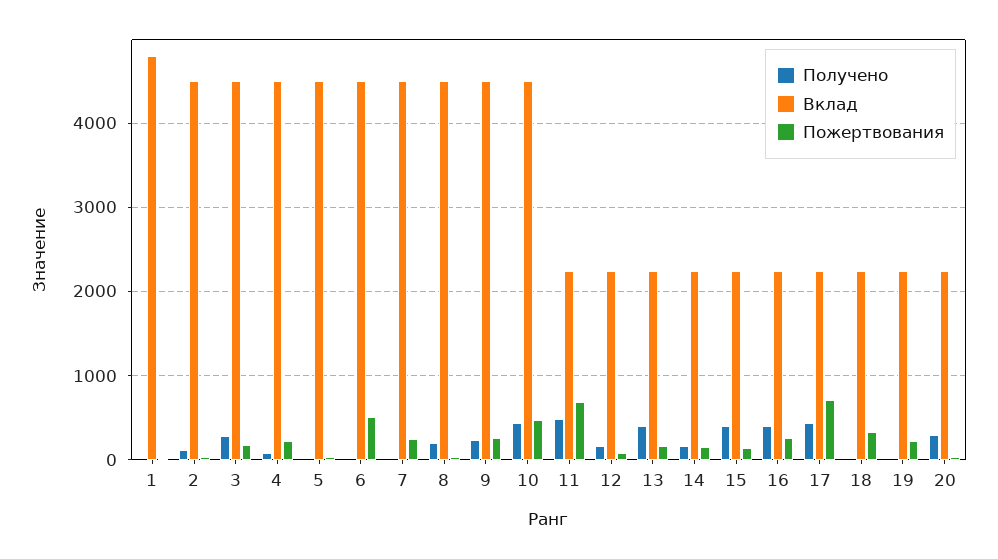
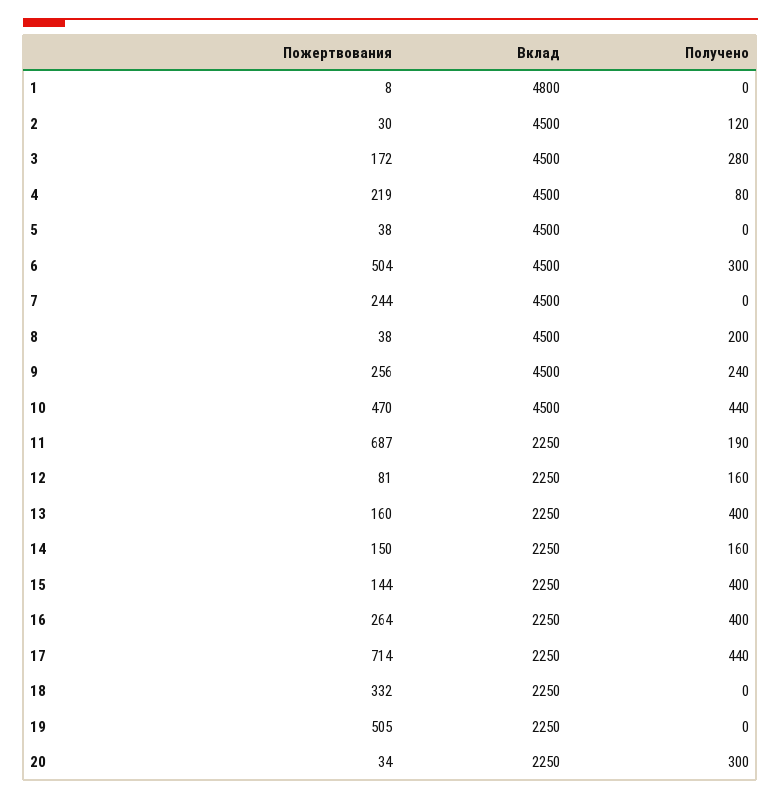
Получено, 6: 0 -> 300
Получено, 11: 500 -> 190
Пожертвования, 19: 200 -> 505

